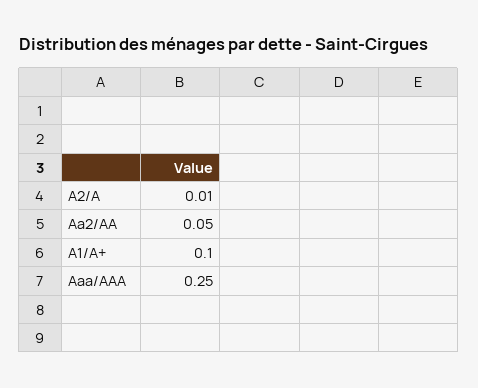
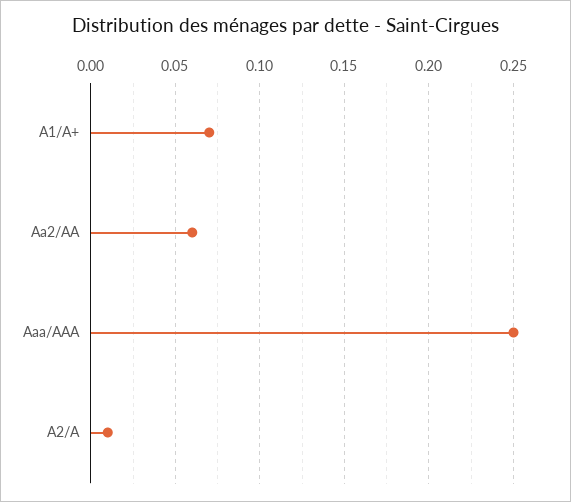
Aa2/AA: 0.05 -> 0.06
A1/A+: 0.1 -> 0.07

